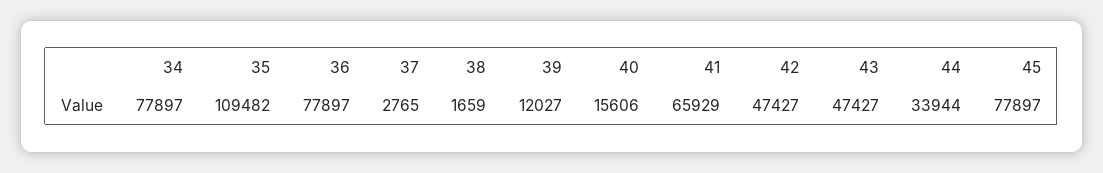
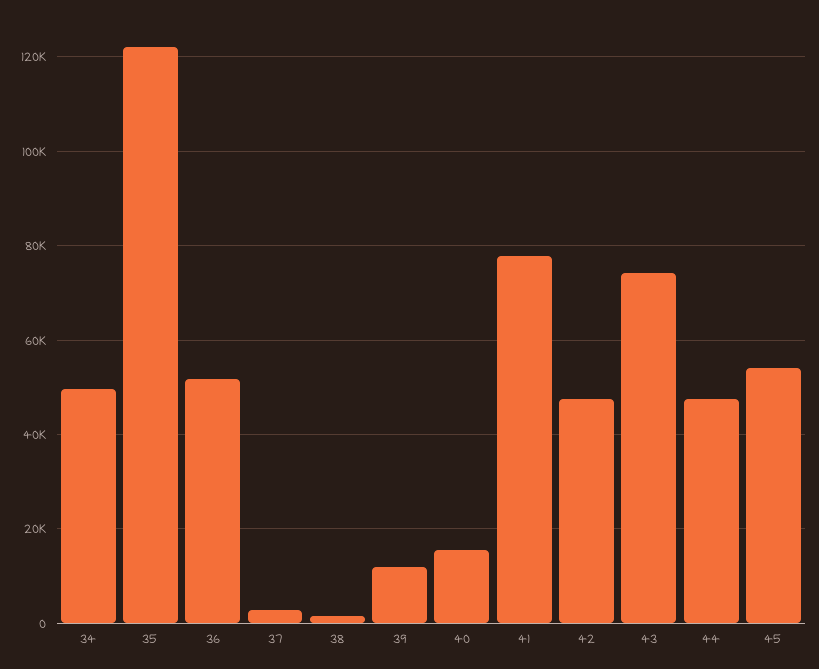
34: 77897 -> 50000
35: 109482 -> 122000
36: 77897 -> 52000
41: 65929 -> 78000
43: 47427 -> 74000
44: 33944 -> 48000
45: 77897 -> 54000

